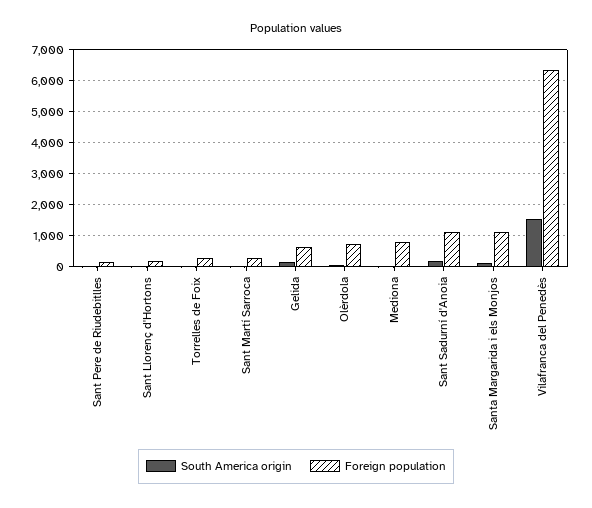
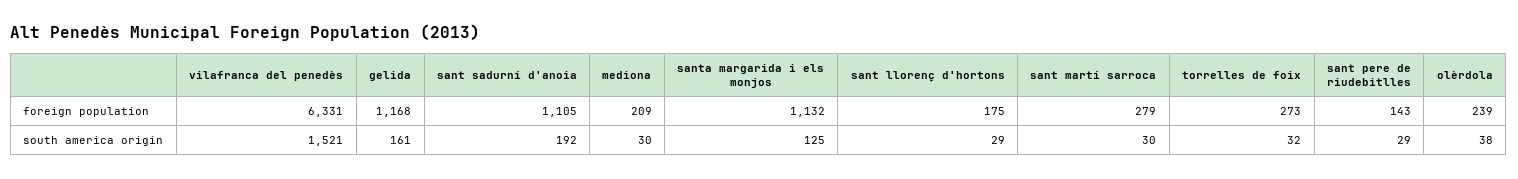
Foreign population, Gelida: 600 -> 1168
Foreign population, Olèrdola: 800 -> 239
Foreign population, Mediona: 800 -> 209

